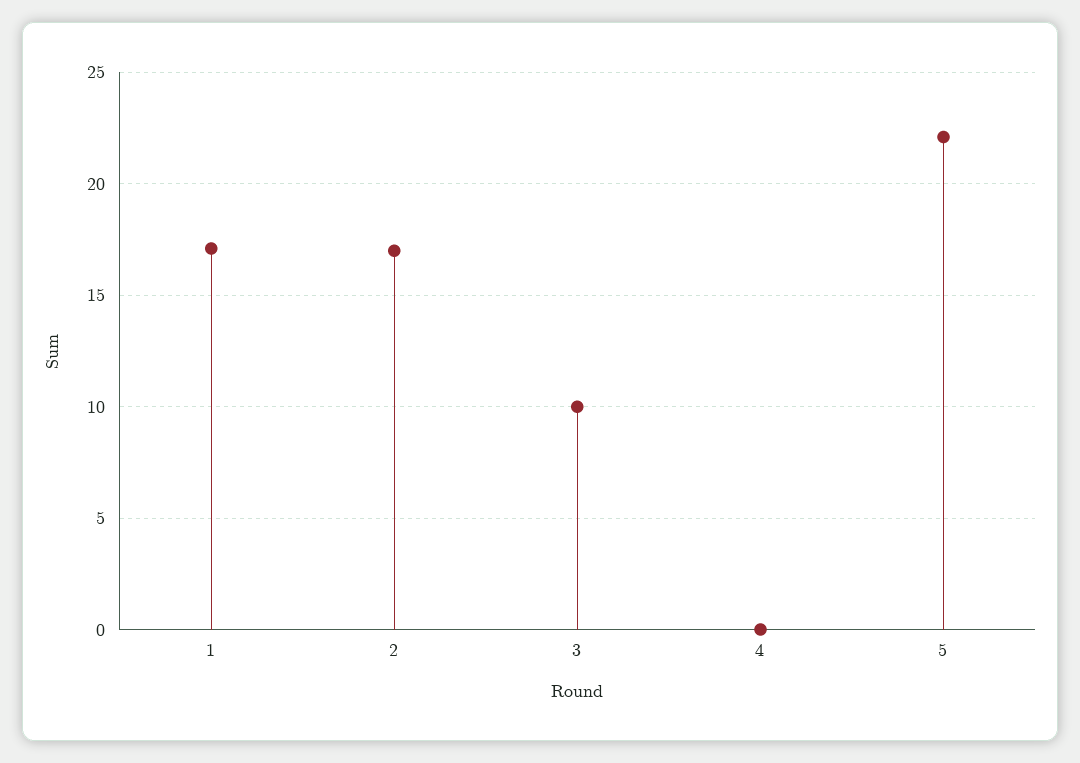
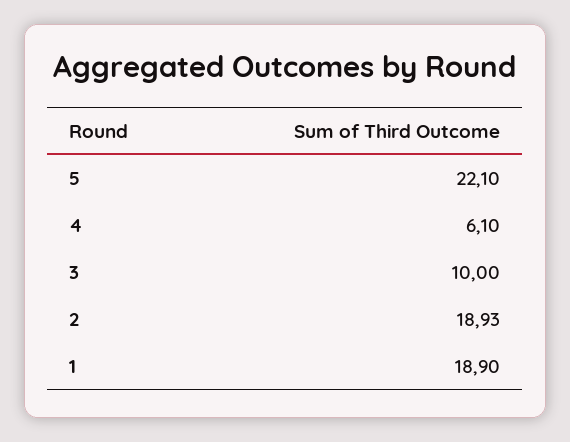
1: 17 -> 18.9
2: 17 -> 18.93
4: 0 -> 6.1

